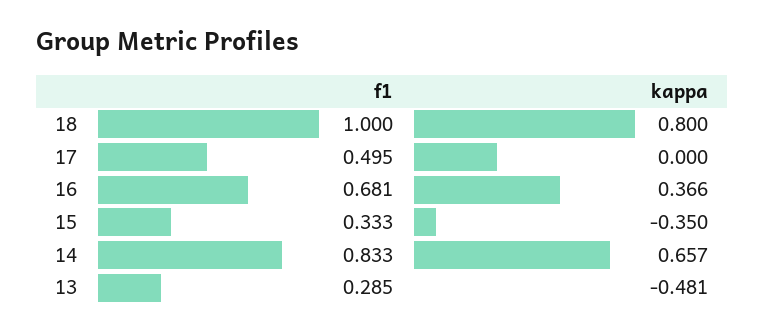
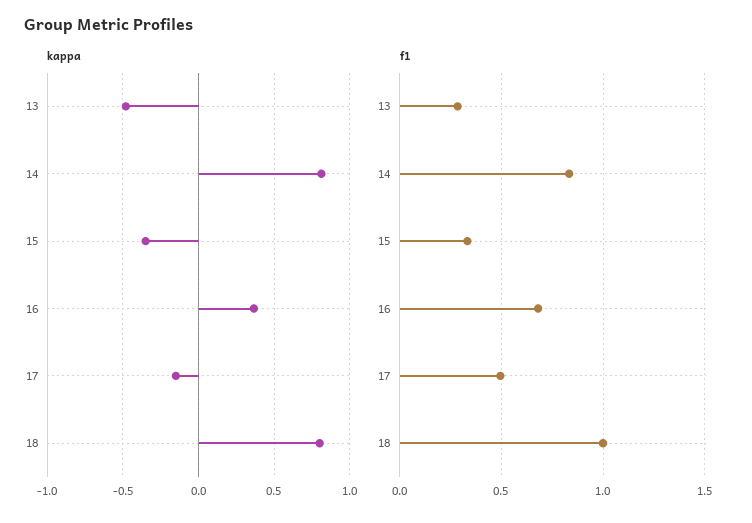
kappa, 17: 0 -> -0.15
kappa, 14: 0.657 -> 0.8

